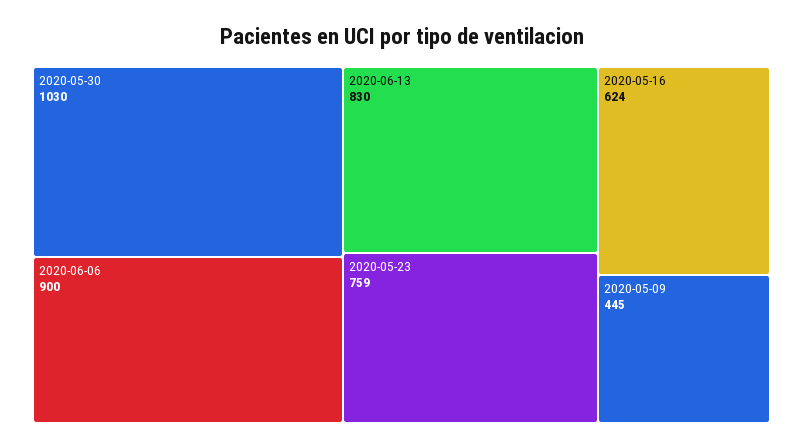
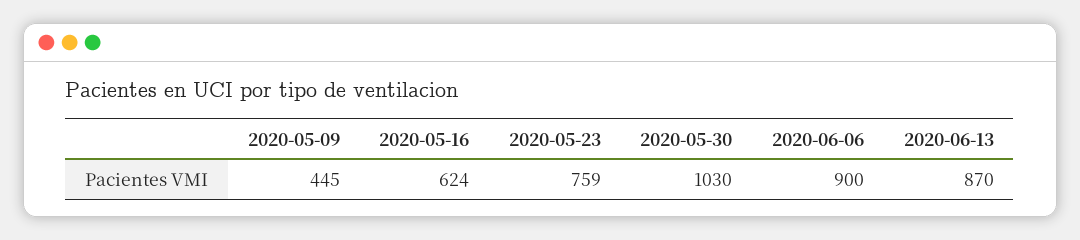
2020-06-13: 830 -> 870

